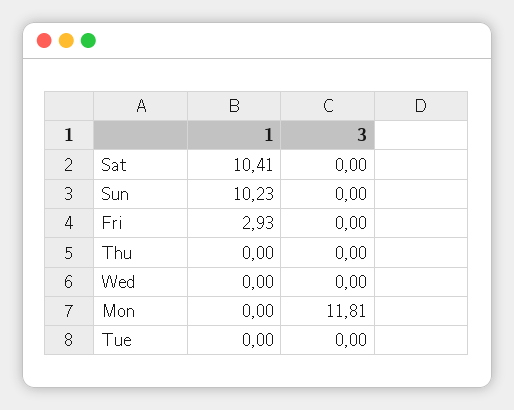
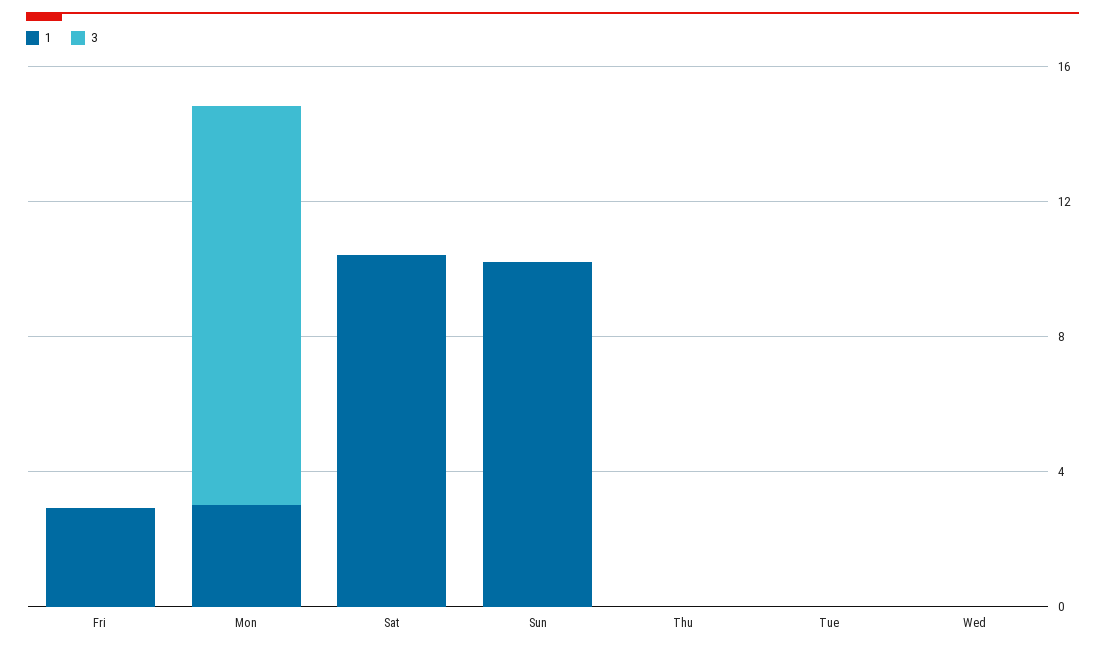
1, Mon: 0 -> 3

